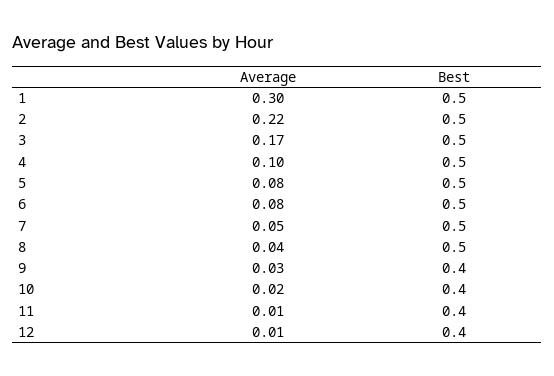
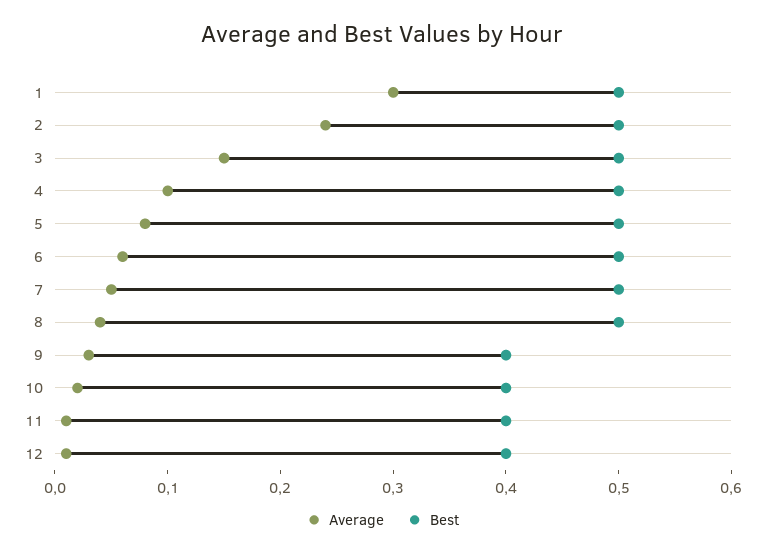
Average, 2: 0.22 -> 0.24
Average, 3: 0.17 -> 0.15
Average, 6: 0.08 -> 0.06

